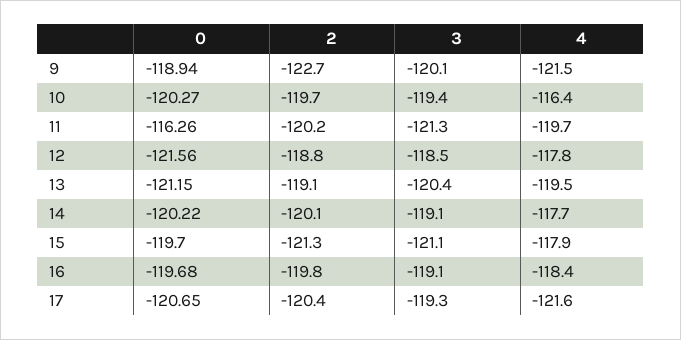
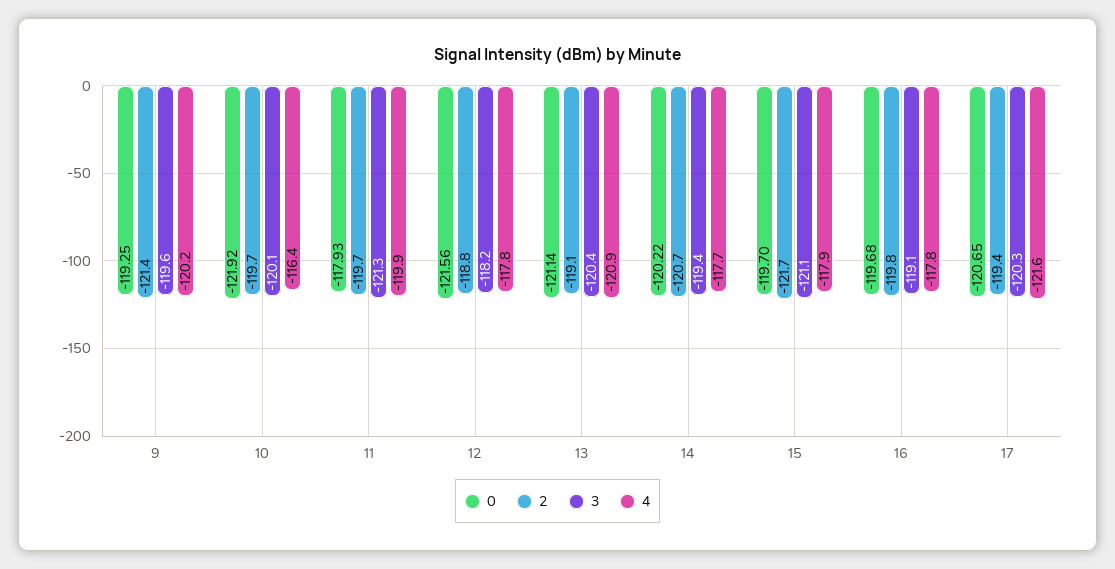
0, 9: -118.94 -> -119.25
2, 9: -122.7 -> -121.4
3, 9: -120.1 -> -119.6
4, 9: -121.5 -> -120.2
0, 10: -120.27 -> -121.92
3, 10: -119.4 -> -120.1
0, 11: -116.26 -> -117.93
2, 11: -120.2 -> -119.7
4, 11: -119.7 -> -119.9
3, 12: -118.5 -> -118.2
0, 13: -121.15 -> -121.14
4, 13: -119.5 -> -120.9
2, 14: -120.1 -> -120.7
3, 14: -119.1 -> -119.4
2, 15: -121.3 -> -121.7
4, 16: -118.4 -> -117.8
2, 17: -120.4 -> -119.4
3, 17: -119.3 -> -120.3

